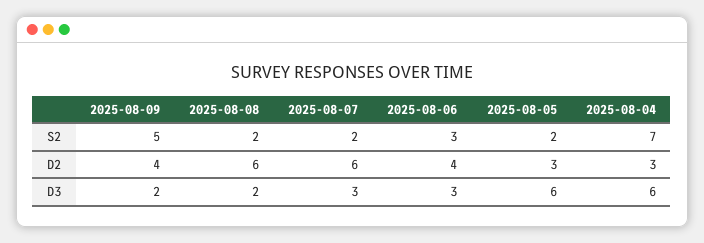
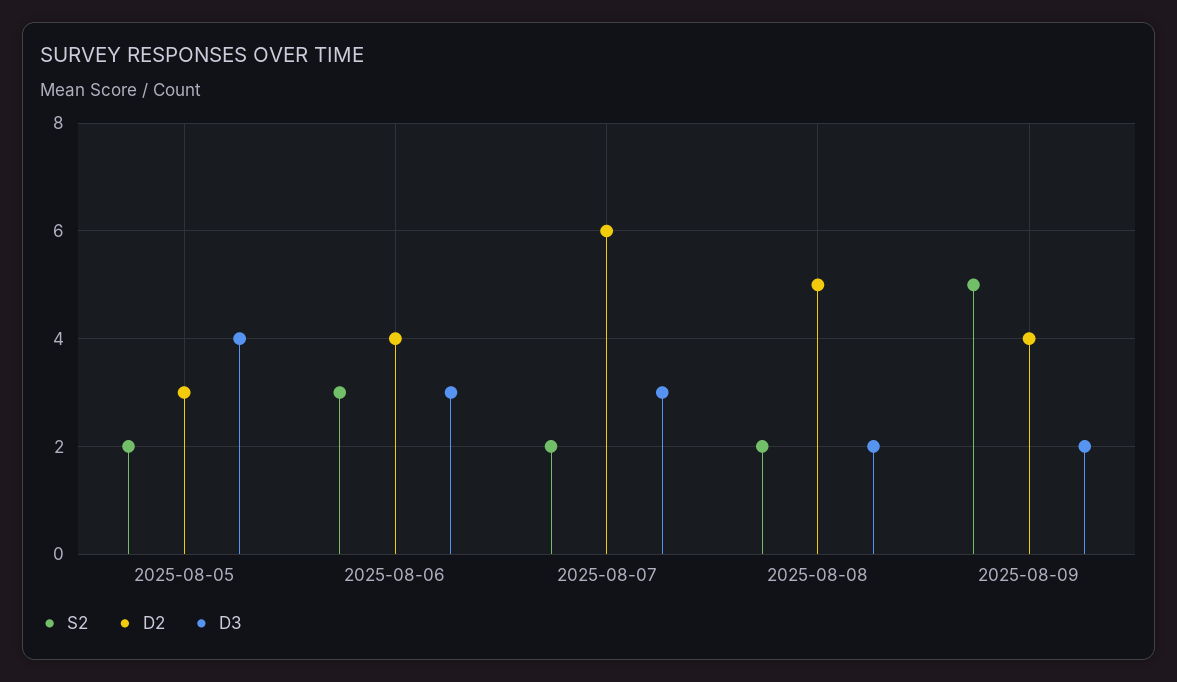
S2, 2025-08-04: 7 -> none
D2, 2025-08-08: 6 -> 5
D2, 2025-08-04: 3 -> none
D3, 2025-08-05: 6 -> 4
D3, 2025-08-04: 6 -> none

